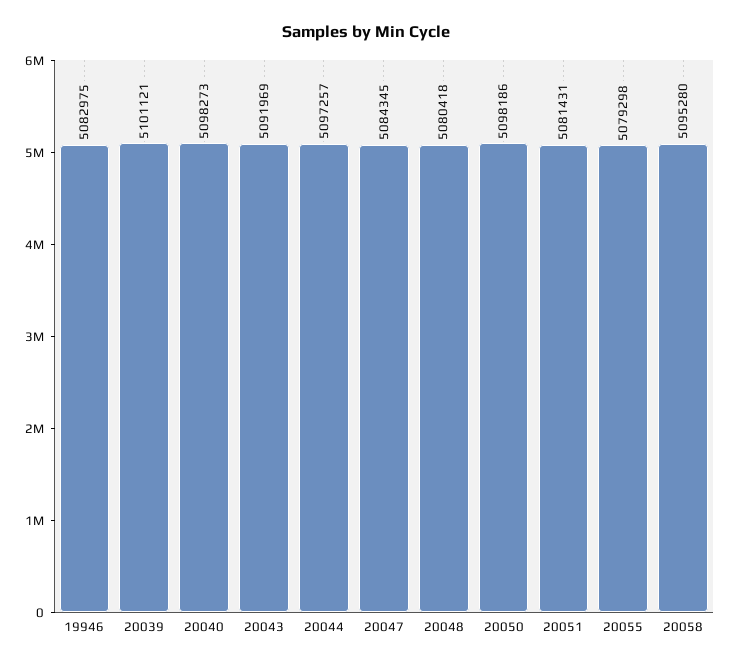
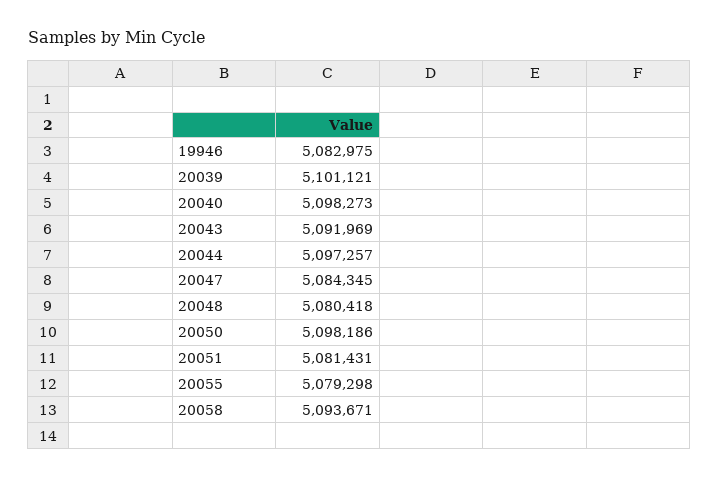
20058: 5095280 -> 5093671

